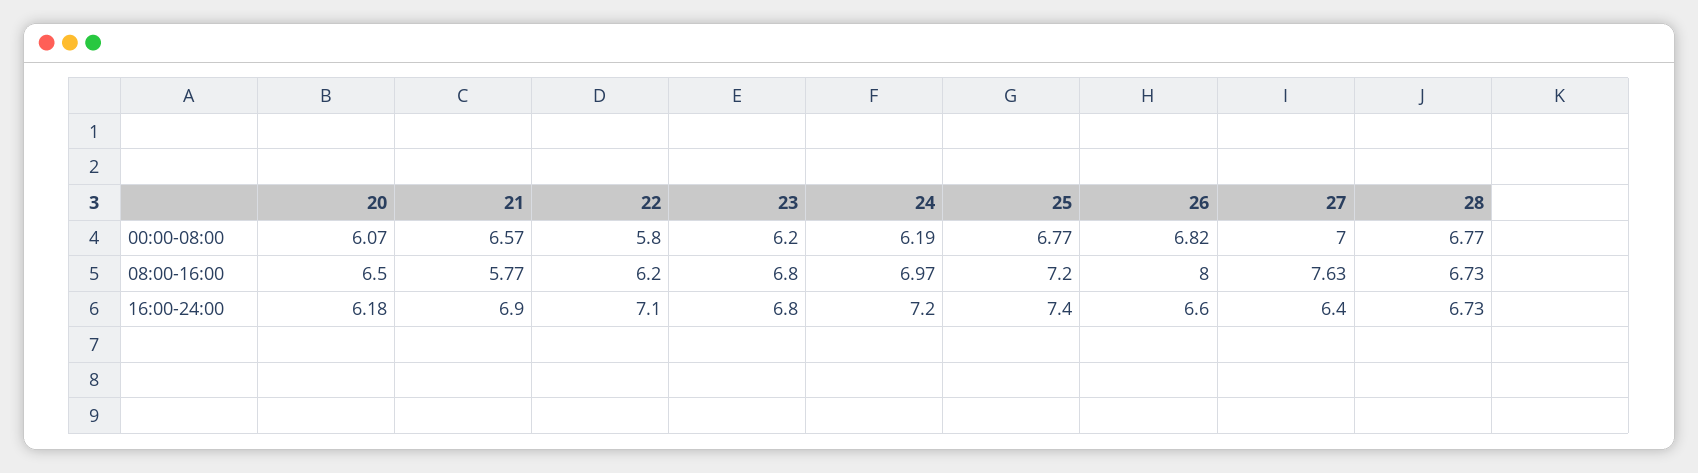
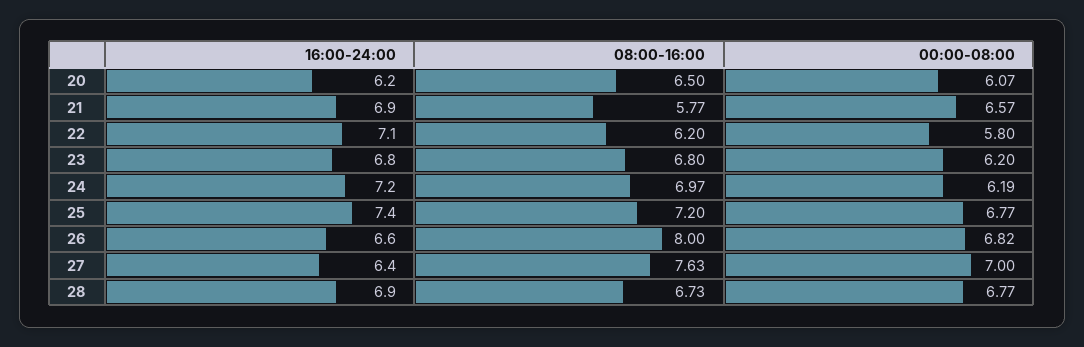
20, 16:00-24:00: 6.18 -> 6.2
28, 16:00-24:00: 6.73 -> 6.9

